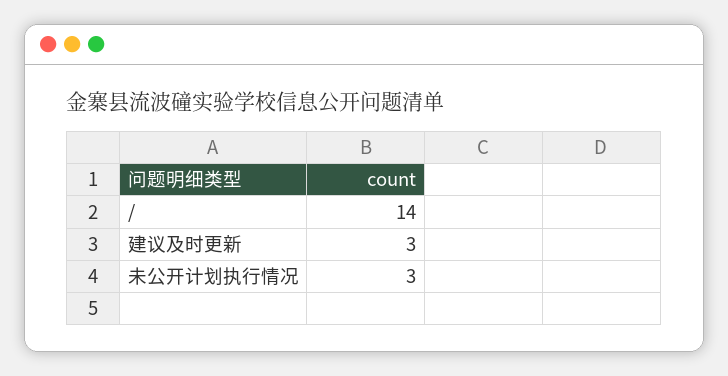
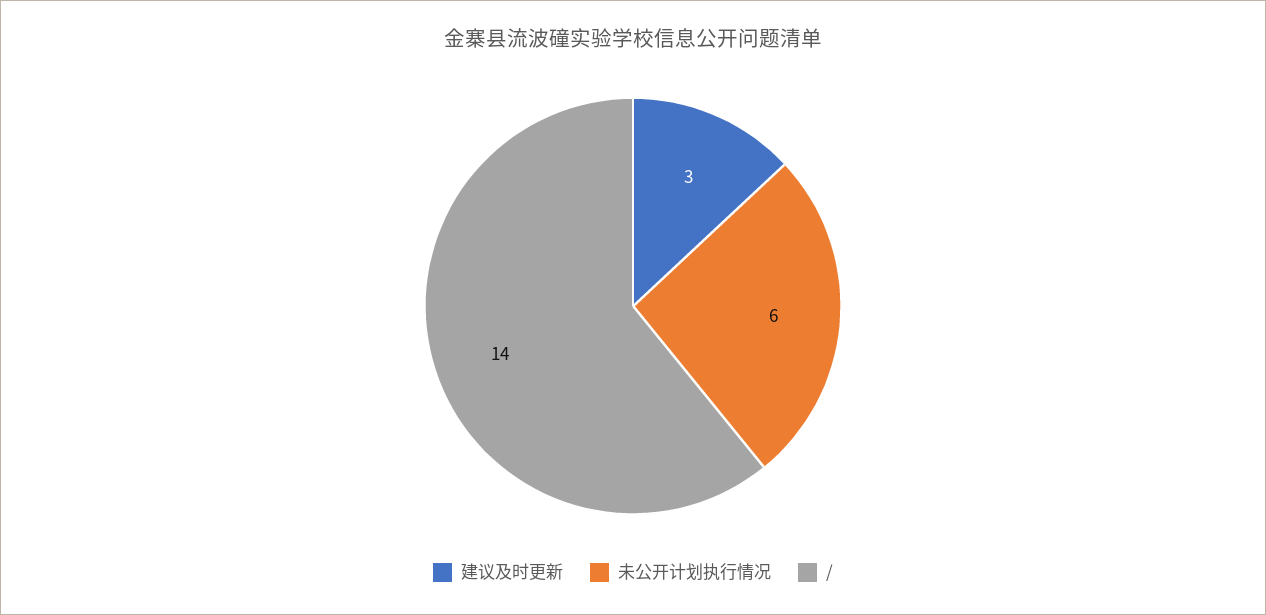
未公开计划执行情况: 3 -> 6

